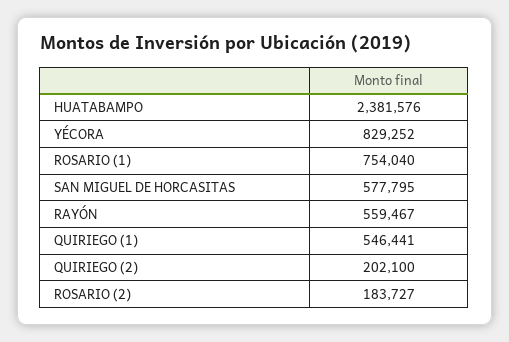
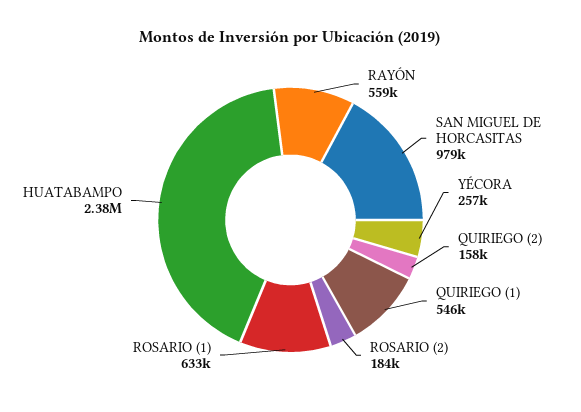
YÉCORA: 829252 -> 257000
ROSARIO (1): 754040 -> 633000
SAN MIGUEL DE HORCASITAS: 577795 -> 979000
QUIRIEGO (2): 202100 -> 158000

